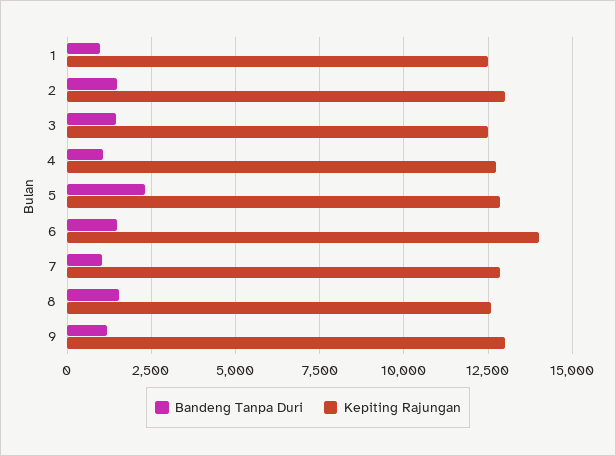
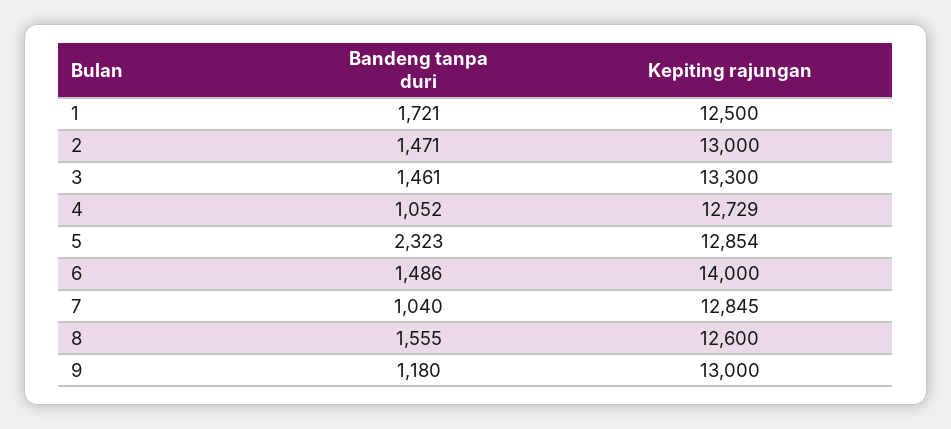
Bandeng Tanpa Duri, 1: 1000 -> 1721
Kepiting Rajungan, 3: 12500 -> 13300

